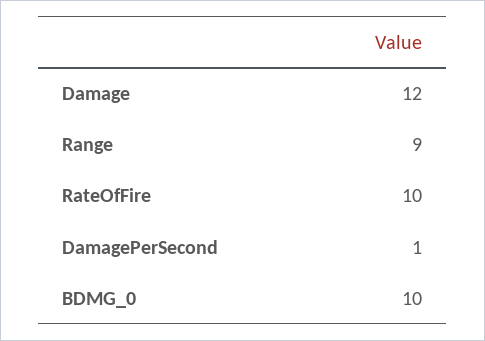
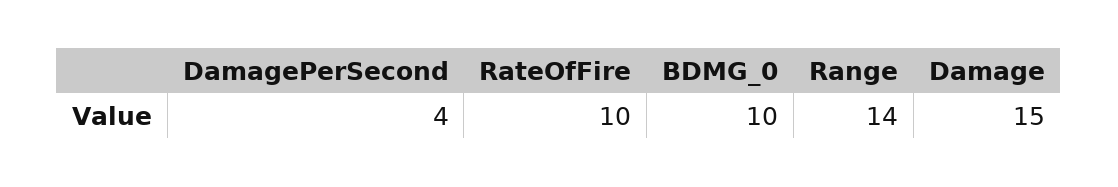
Damage: 12 -> 15
Range: 9 -> 14
DamagePerSecond: 1 -> 4

